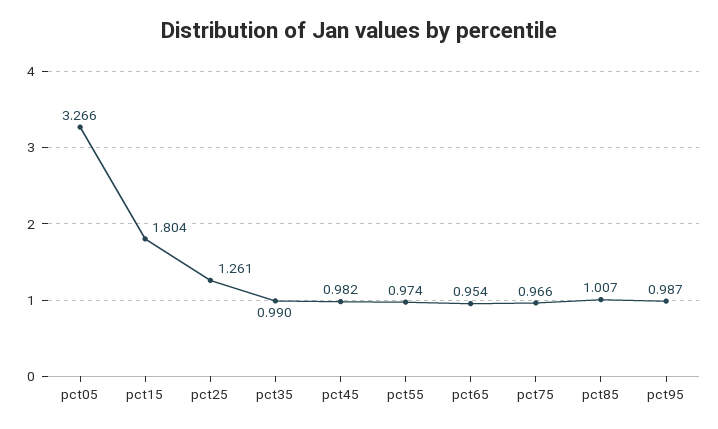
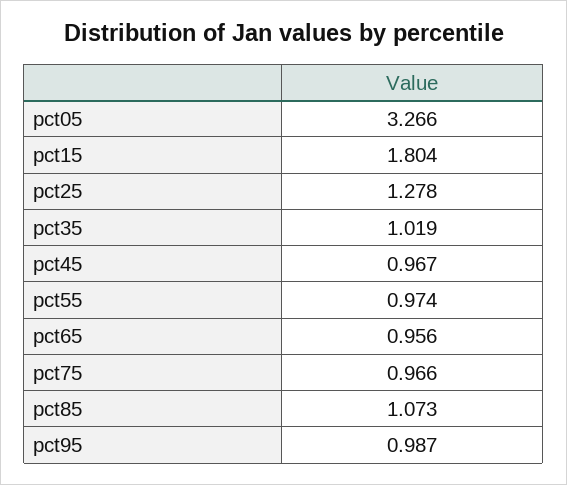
pct25: 1.261 -> 1.278
pct35: 0.99 -> 1.019
pct45: 0.982 -> 0.967
pct65: 0.954 -> 0.956
pct85: 1.007 -> 1.073

